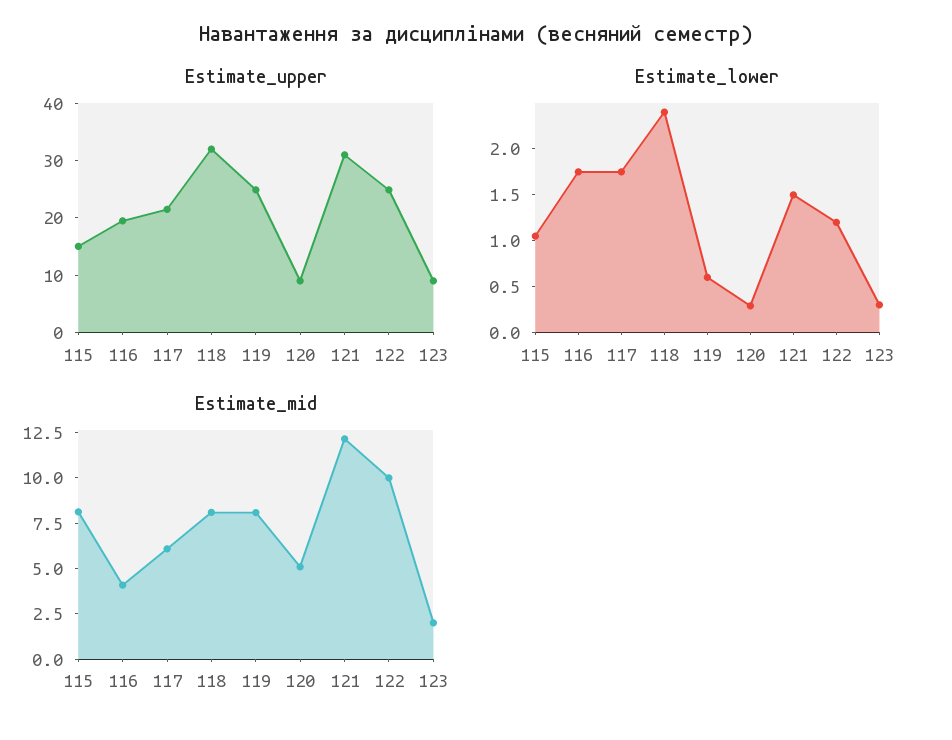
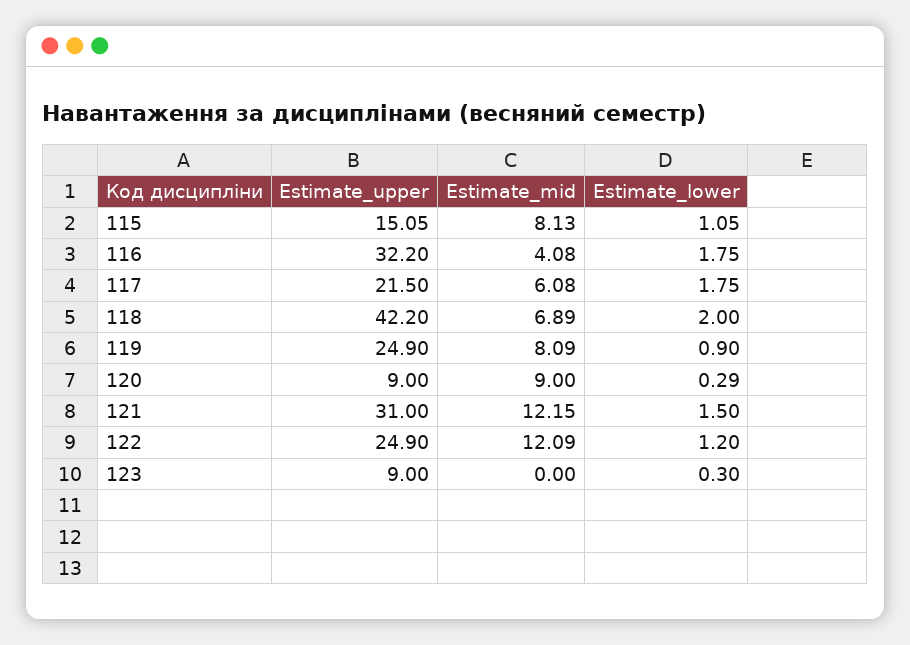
Estimate_upper, 116: 20 -> 32.2
Estimate_upper, 118: 32 -> 42.2
Estimate_lower, 118: 2.4 -> 2
Estimate_lower, 119: 0.6 -> 0.9
Estimate_mid, 118: 8 -> 6.89
Estimate_mid, 120: 5 -> 9
Estimate_mid, 122: 10 -> 12.09
Estimate_mid, 123: 2 -> 0

